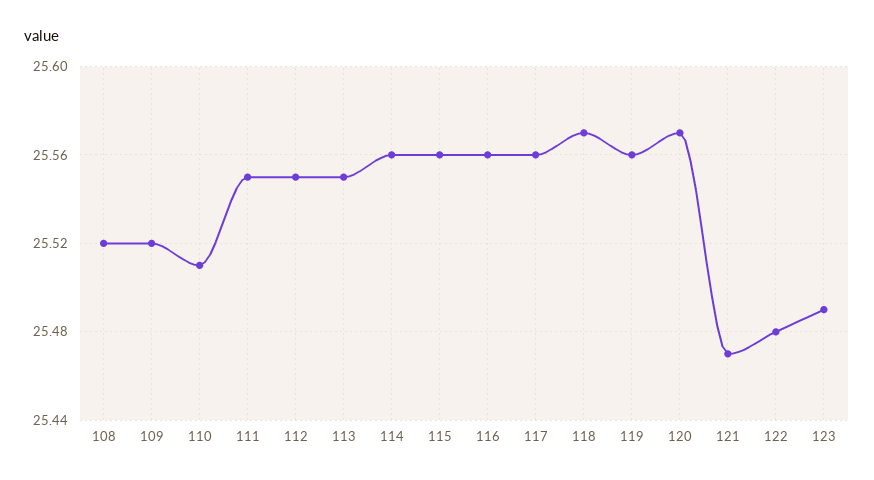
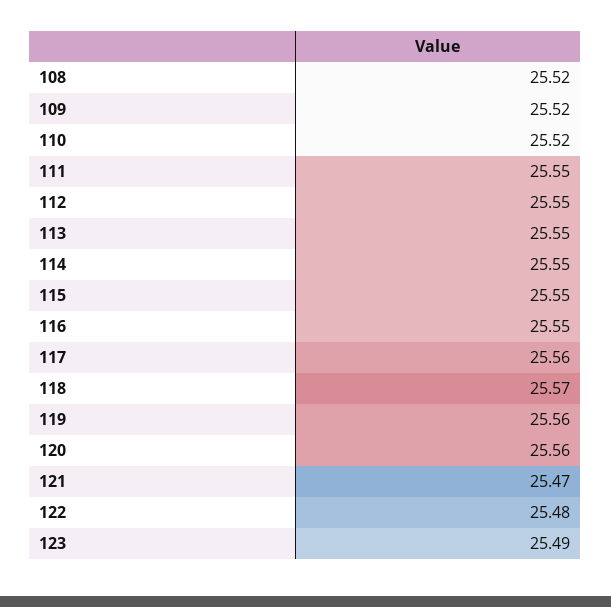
110: 25.51 -> 25.52
114: 25.56 -> 25.55
115: 25.56 -> 25.55
116: 25.56 -> 25.55
120: 25.57 -> 25.56

